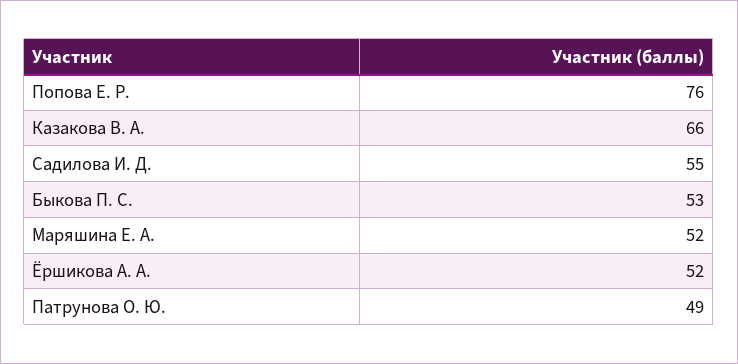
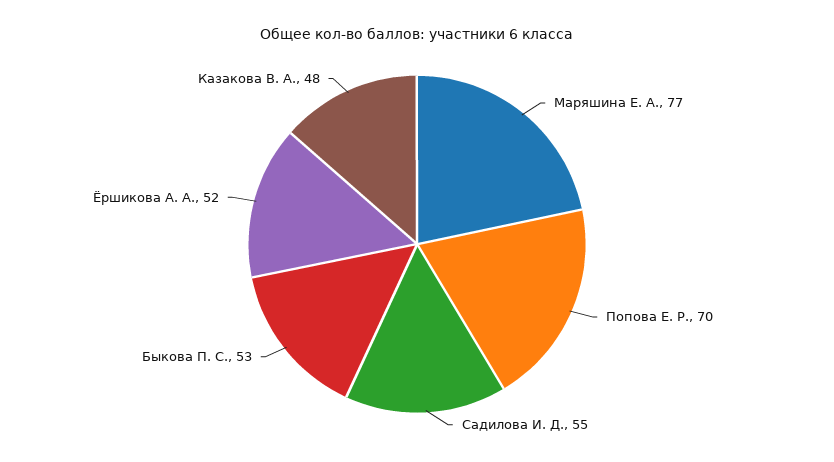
Попова Е. Р.: 76 -> 70
Казакова В. А.: 66 -> 48
Маряшина Е. А.: 52 -> 77
Патрунова О. Ю.: 49 -> none

